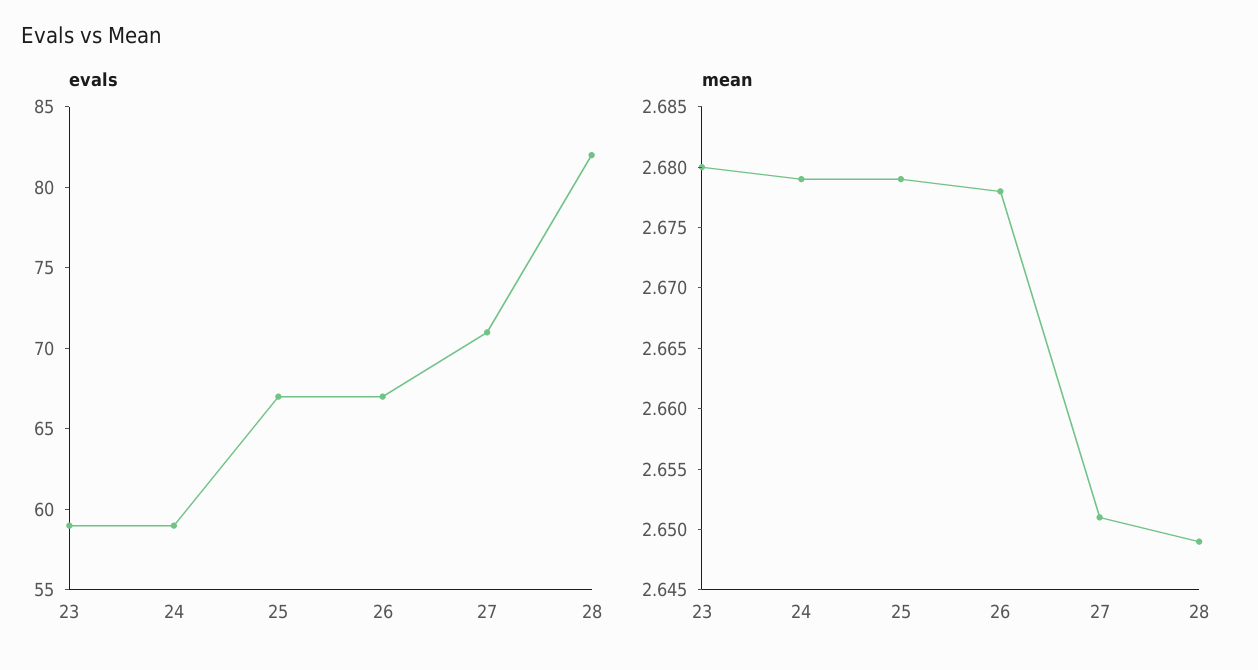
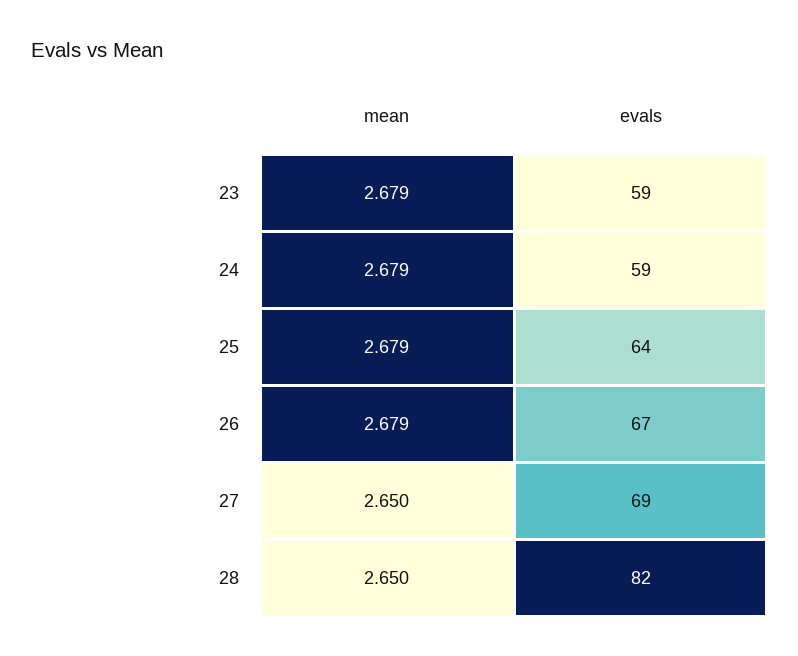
evals, 25: 67 -> 64
evals, 27: 71 -> 69
mean, 23: 2.68 -> 2.679
mean, 26: 2.678 -> 2.679
mean, 27: 2.651 -> 2.65
mean, 28: 2.649 -> 2.65

